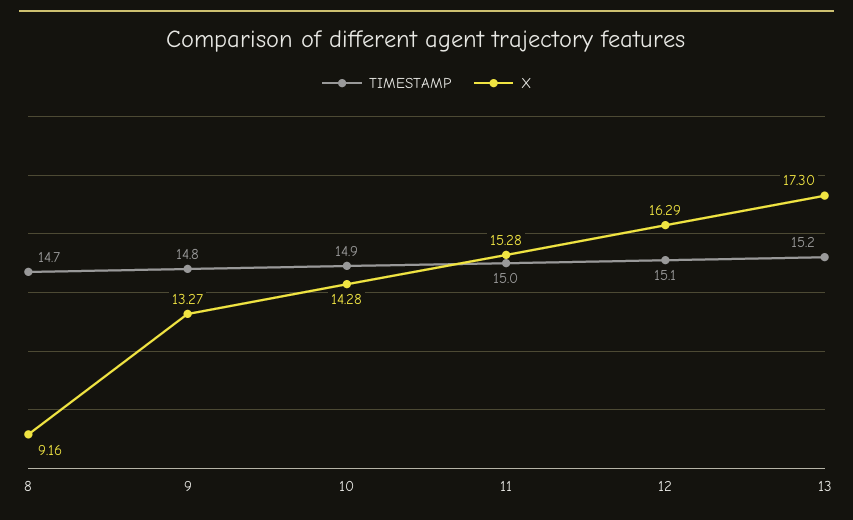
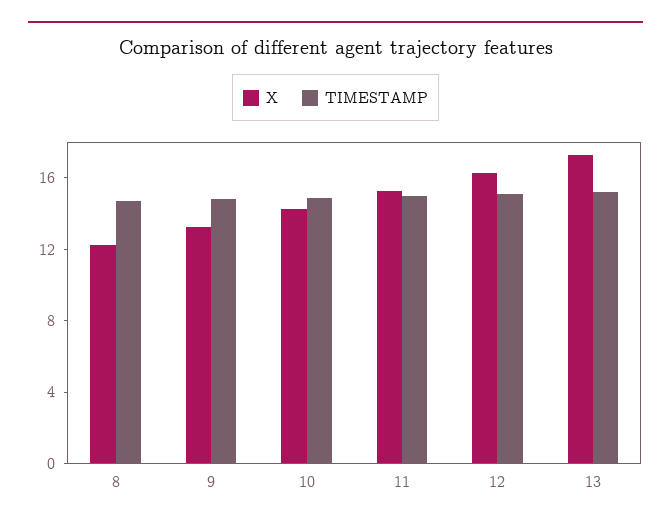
X, 8: 9.16 -> 12

